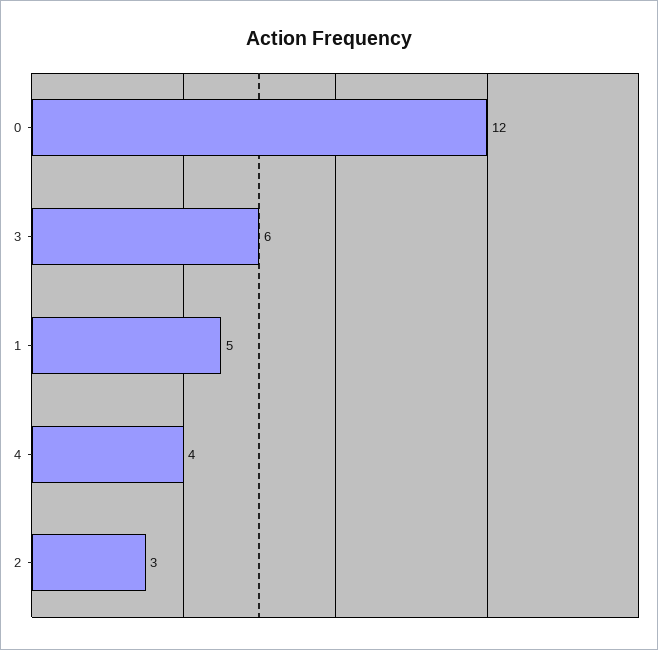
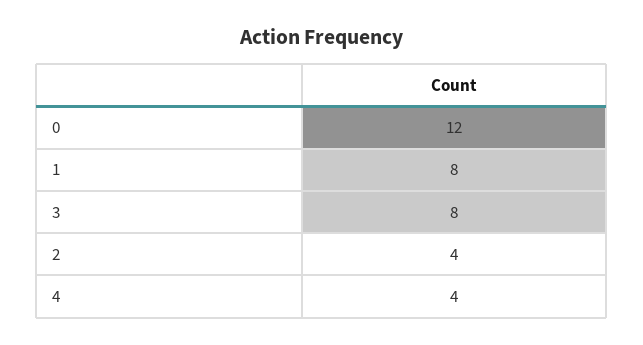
3: 6 -> 8
1: 5 -> 8
2: 3 -> 4

